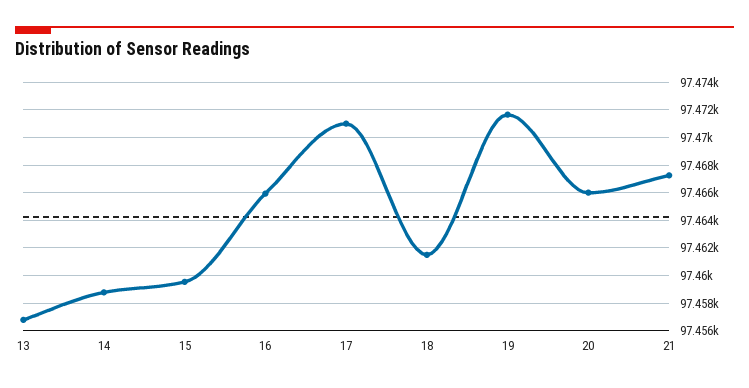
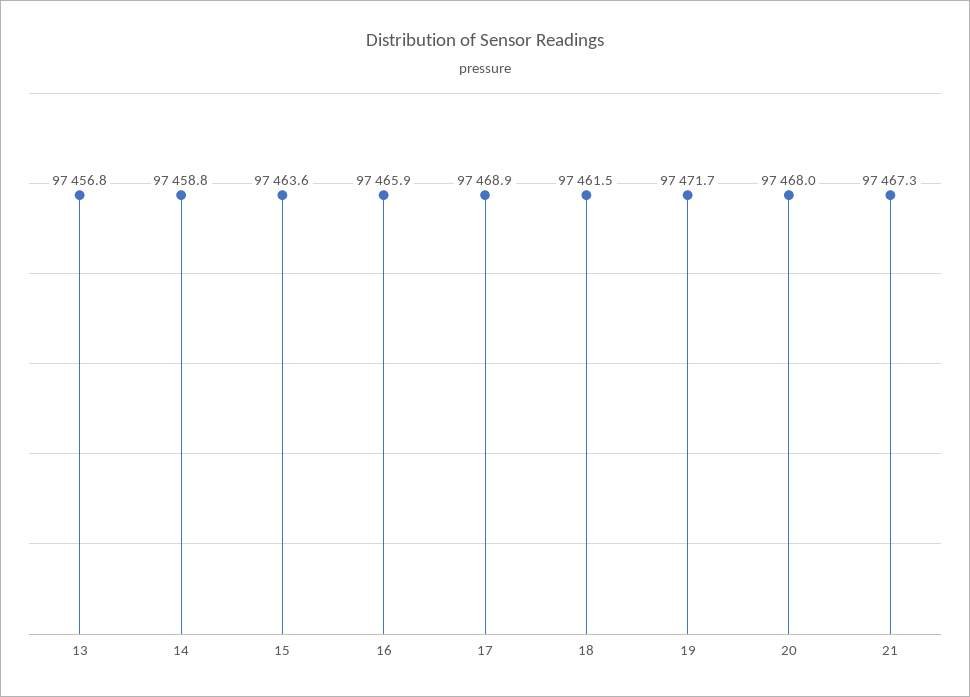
15: 97459.5 -> 97463.6
17: 97471 -> 97468.9
20: 97466 -> 97468

